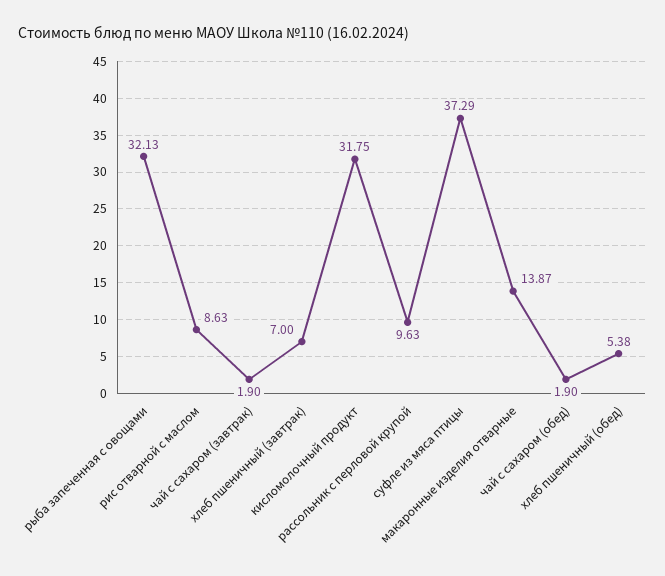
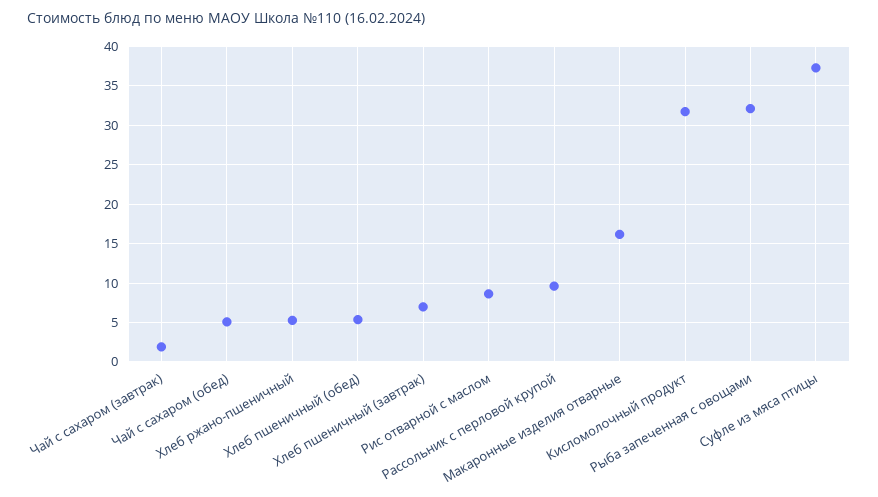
макаронные изделия отварные: 13.87 -> 16
чай с сахаром (обед): 1.9 -> 5
Хлеб ржано-пшеничный: none -> 5

